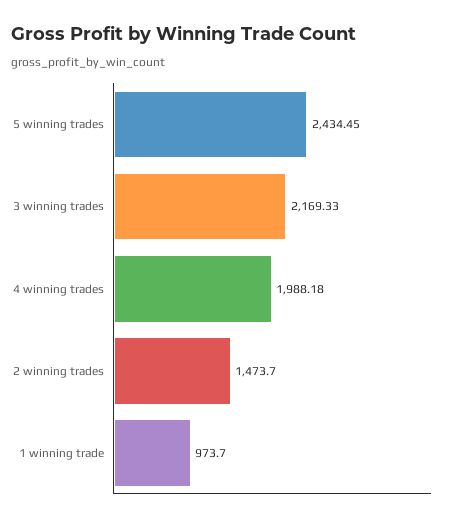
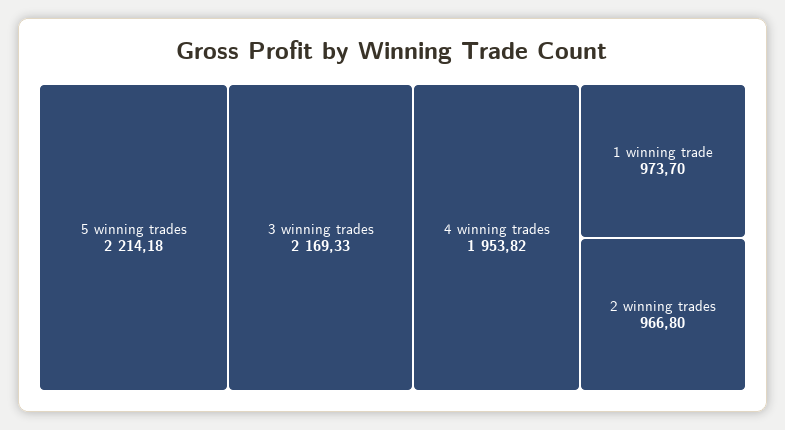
5 winning trades: 2434.45 -> 2214.18
4 winning trades: 1988.18 -> 1953.82
2 winning trades: 1473.7 -> 966.8

